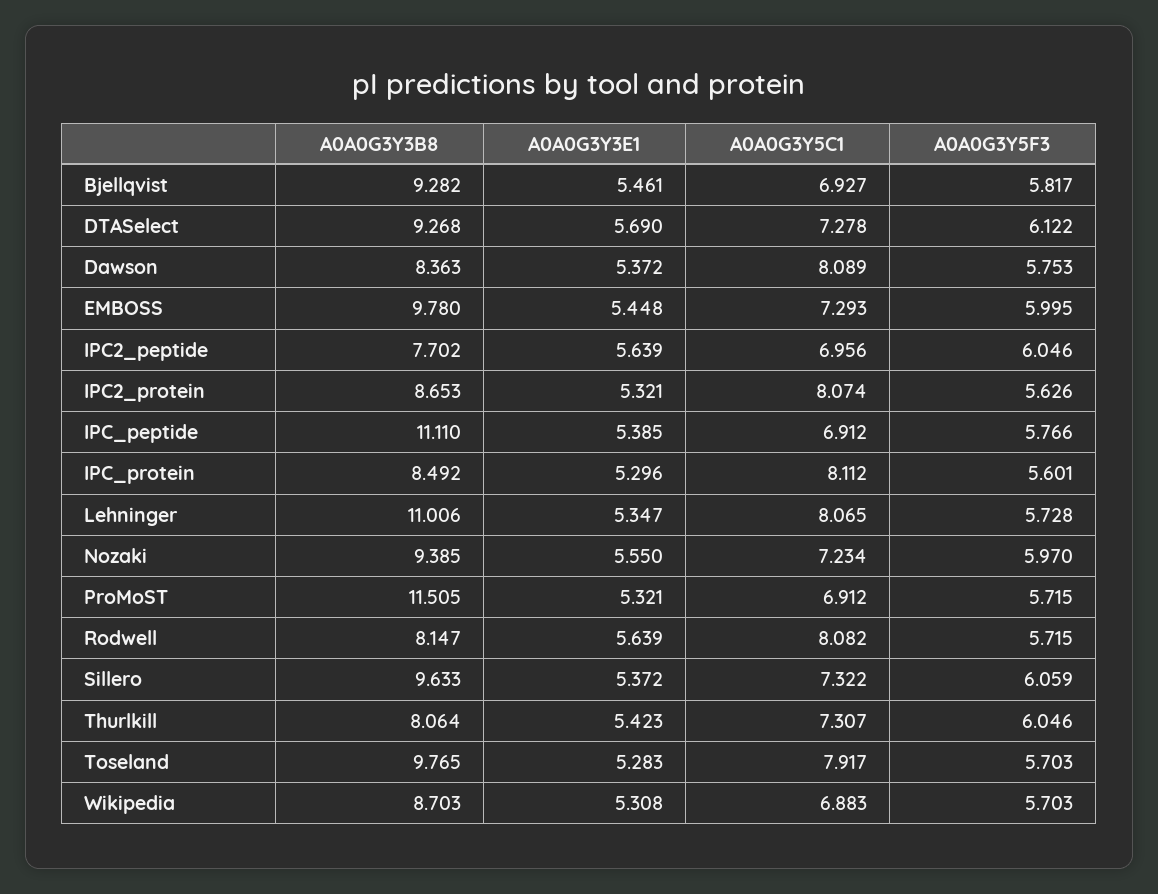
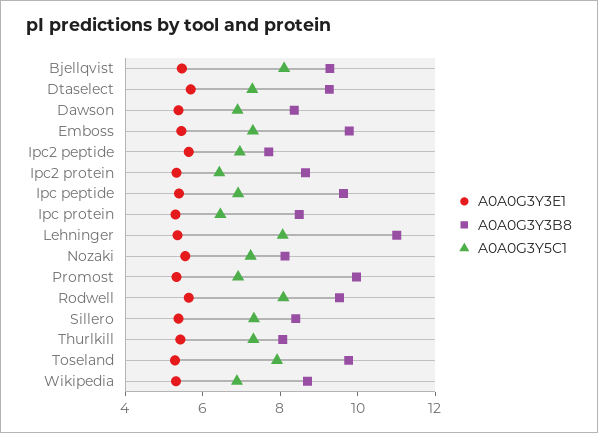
A0A0G3Y5C1, Bjellqvist: 6.927 -> 8
A0A0G3Y5F3, Bjellqvist: 5.817 -> none
A0A0G3Y5F3, DTASelect: 6.122 -> none
A0A0G3Y5C1, Dawson: 8.089 -> 7
A0A0G3Y5F3, Dawson: 5.753 -> none
A0A0G3Y5F3, EMBOSS: 5.995 -> none
A0A0G3Y5F3, IPC2_peptide: 6.046 -> none
A0A0G3Y5C1, IPC2_protein: 8.074 -> 6.5
A0A0G3Y5F3, IPC2_protein: 5.626 -> none
A0A0G3Y3B8, IPC_peptide: 11.11 -> 9.5
A0A0G3Y5F3, IPC_peptide: 5.766 -> none
A0A0G3Y5C1, IPC_protein: 8.112 -> 6.5
A0A0G3Y5F3, IPC_protein: 5.601 -> none
A0A0G3Y5F3, Lehninger: 5.728 -> none
A0A0G3Y3B8, Nozaki: 9.385 -> 8
A0A0G3Y5F3, Nozaki: 5.97 -> none
A0A0G3Y3B8, ProMoST: 11.505 -> 10
A0A0G3Y5F3, ProMoST: 5.715 -> none
A0A0G3Y3B8, Rodwell: 8.147 -> 9.5
A0A0G3Y5F3, Rodwell: 5.715 -> none
A0A0G3Y3B8, Sillero: 9.633 -> 8.5
A0A0G3Y5F3, Sillero: 6.059 -> none
A0A0G3Y5F3, Thurlkill: 6.046 -> none
A0A0G3Y5F3, Toseland: 5.703 -> none
A0A0G3Y5F3, Wikipedia: 5.703 -> none

